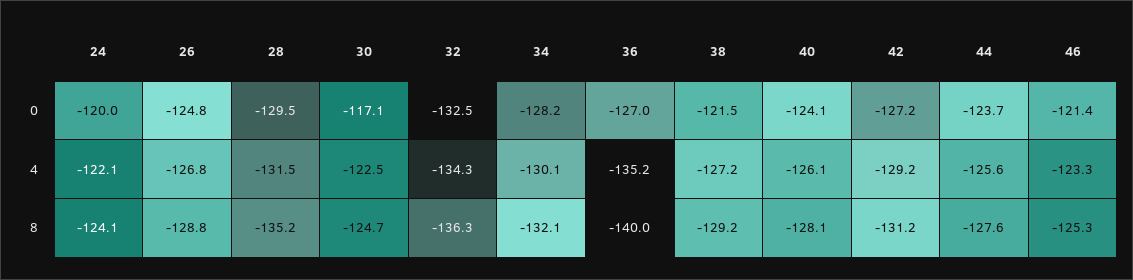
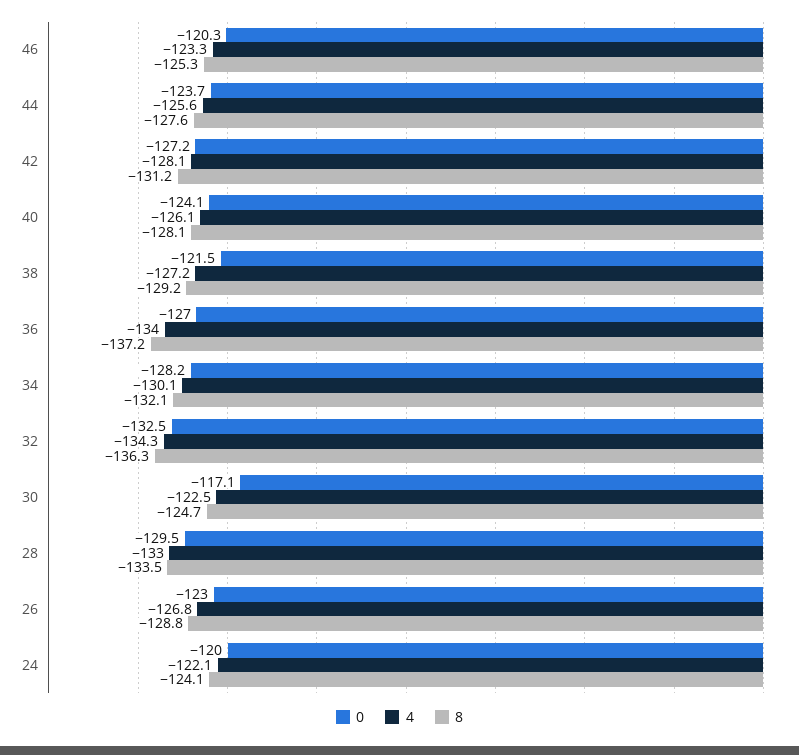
0, 26: -124.8 -> -123
0, 46: -121.4 -> -120.3
4, 28: -131.5 -> -133
4, 36: -135.2 -> -134
4, 42: -129.2 -> -128.1
8, 28: -135.2 -> -133.5
8, 36: -140 -> -137.2

